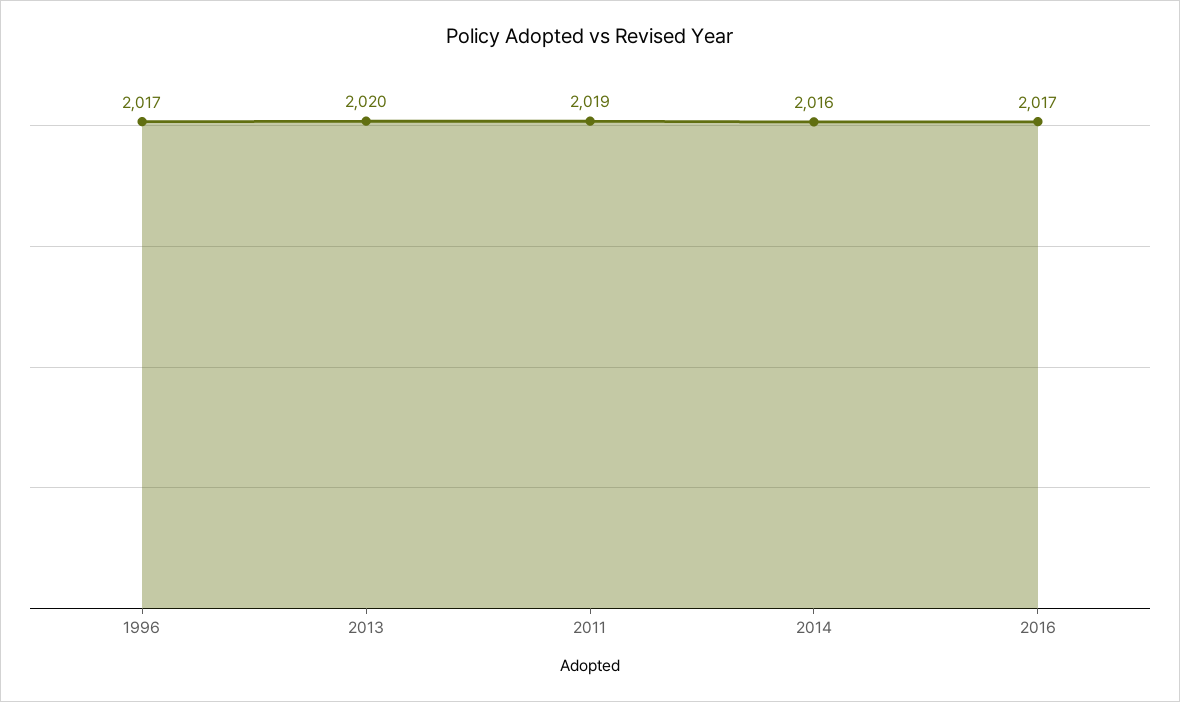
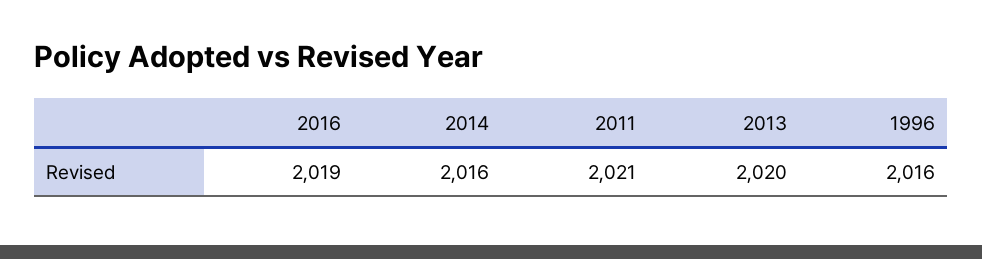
1996: 2017 -> 2016
2011: 2019 -> 2021
2016: 2017 -> 2019

